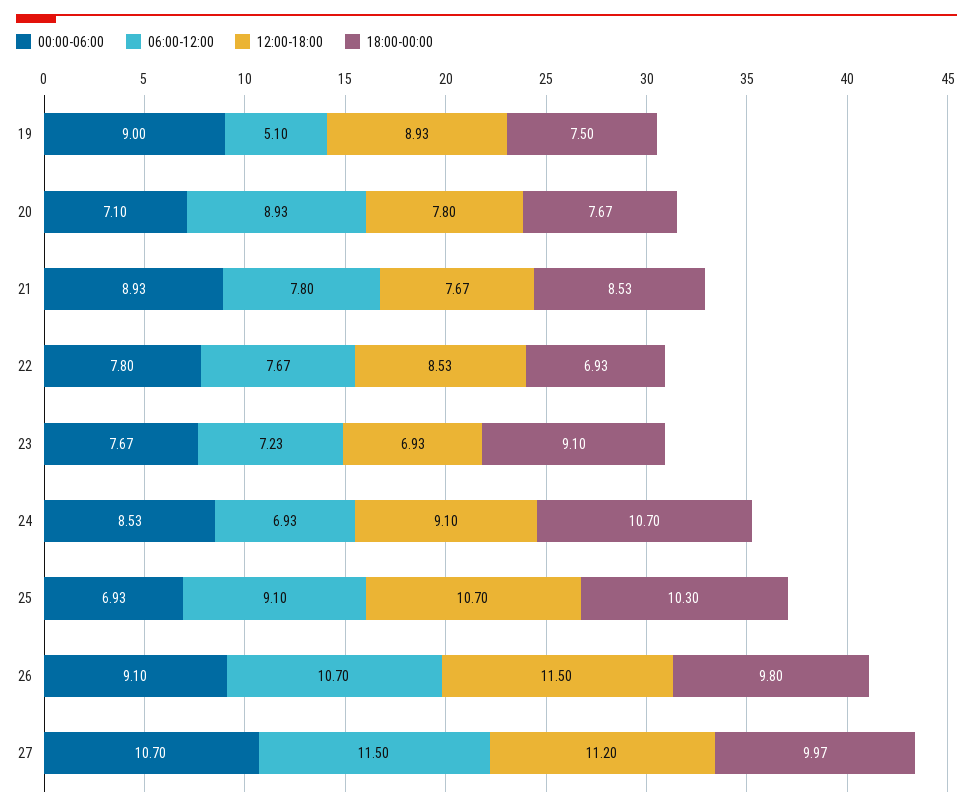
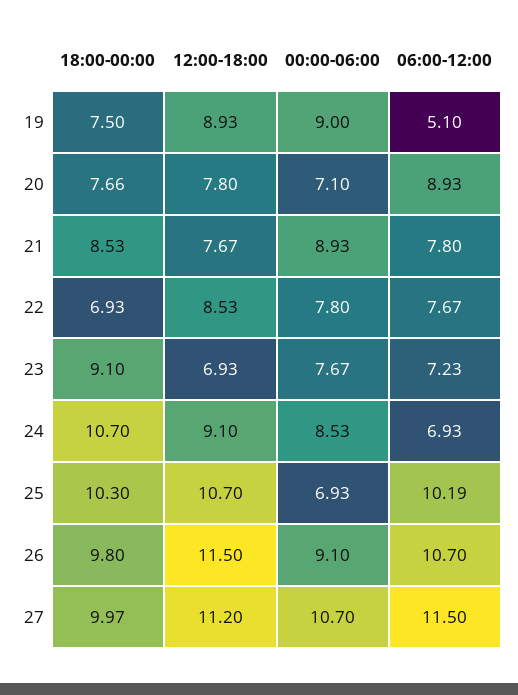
18:00-00:00, 20: 7.67 -> 7.66
06:00-12:00, 25: 9.1 -> 10.19

